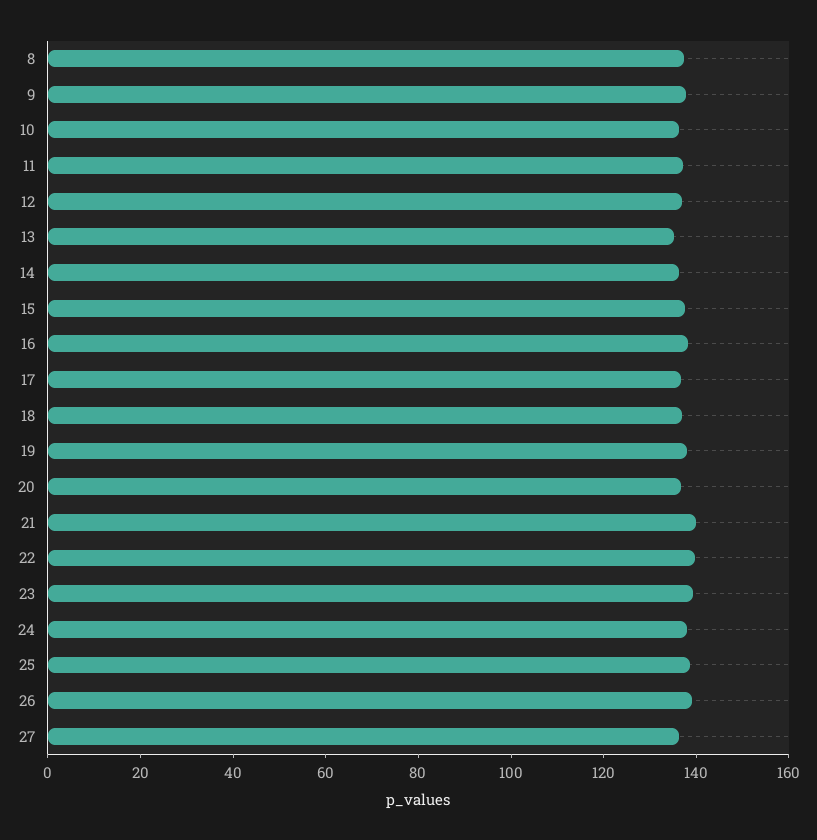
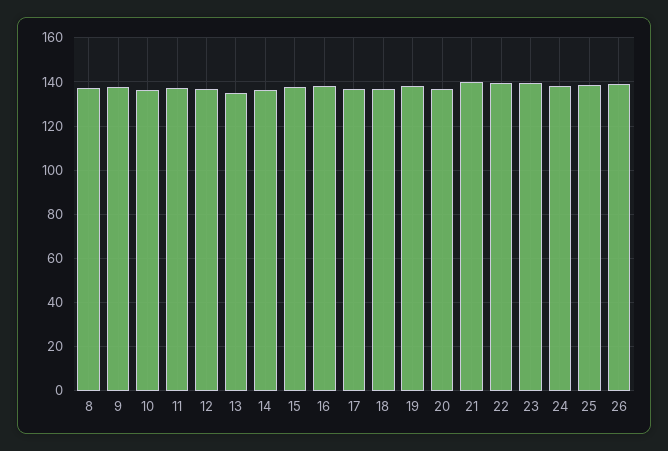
27: 135 -> none

